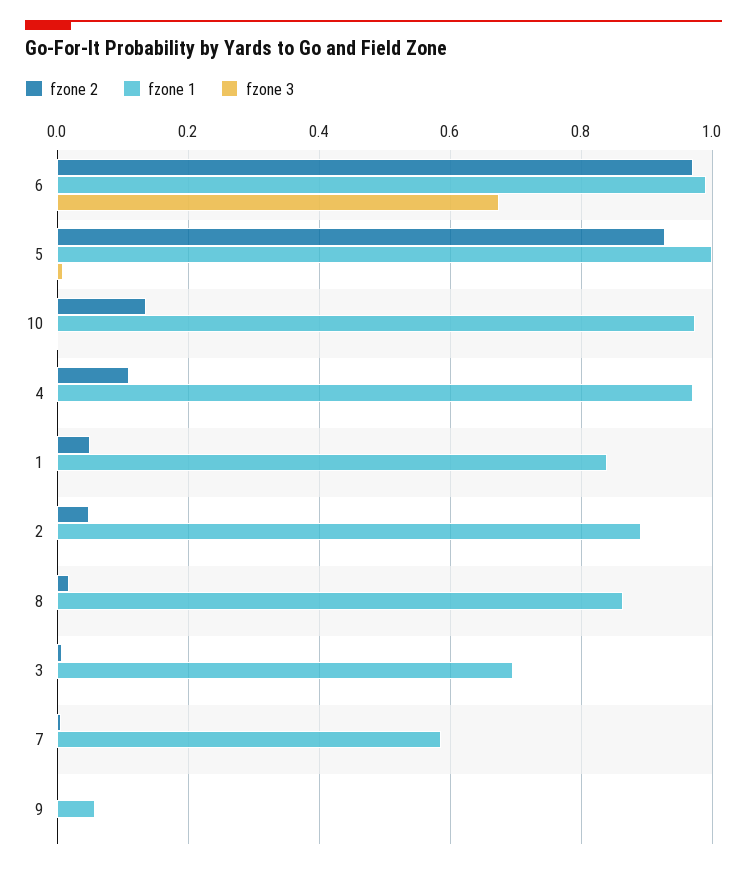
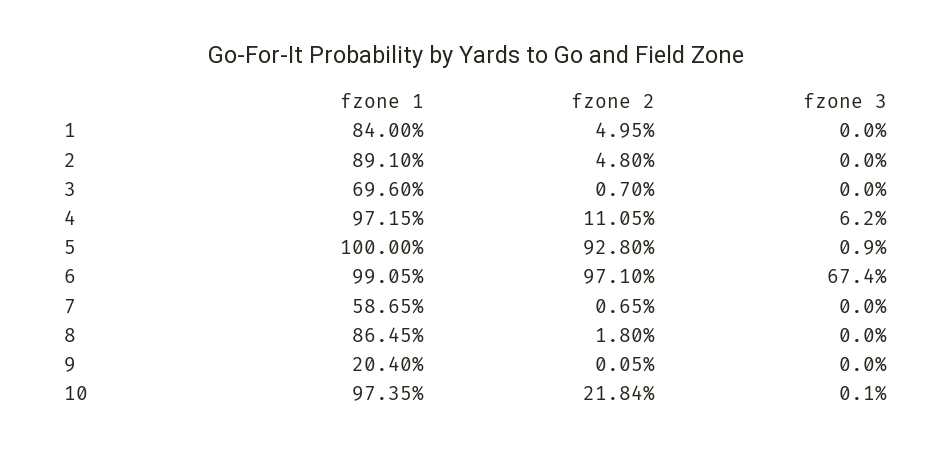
fzone 2, 10: 0.14 -> 0.2184
fzone 3, 4: 0 -> 0.062
fzone 1, 9: 0.06 -> 0.204

